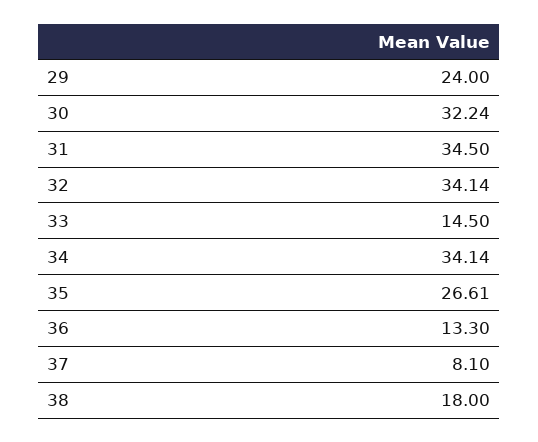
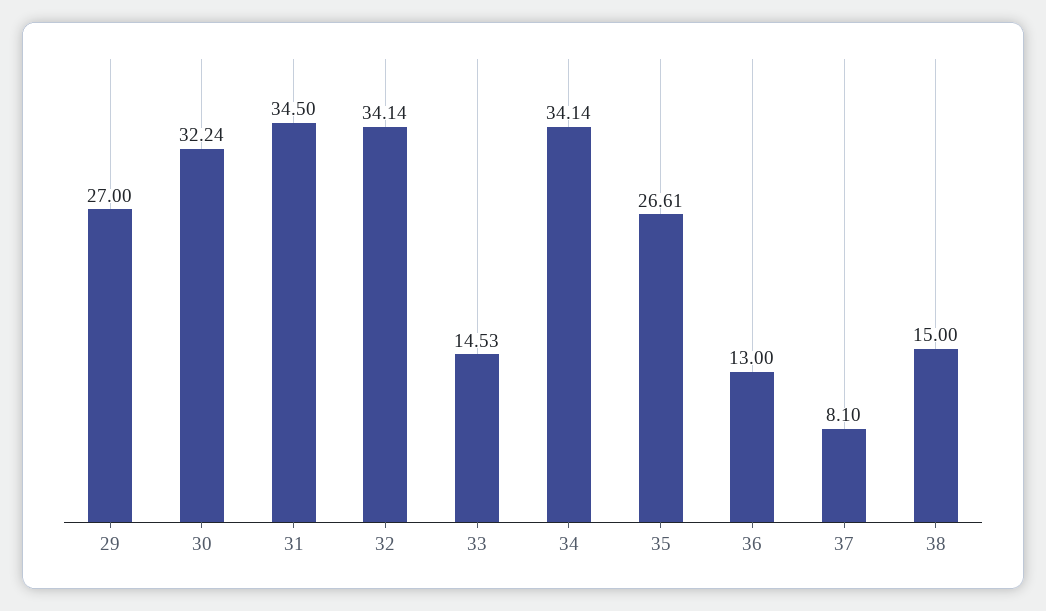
29: 24 -> 27
33: 14.5 -> 14.53
36: 13.3 -> 13
38: 18 -> 15

